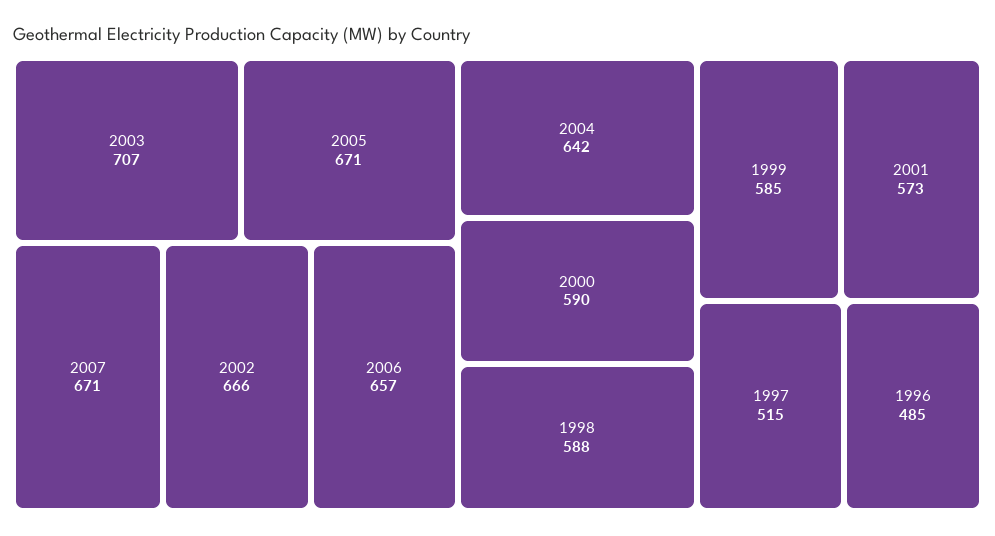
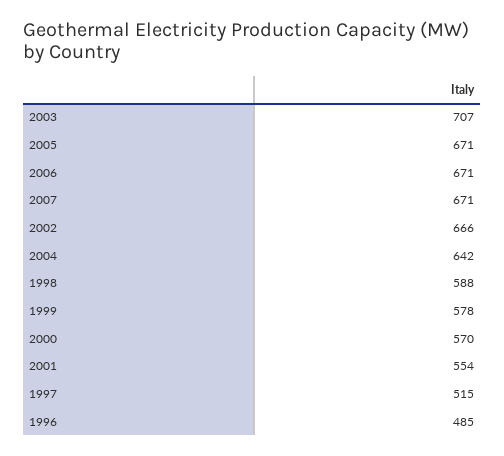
2006: 657 -> 671
2000: 590 -> 570
1999: 585 -> 578
2001: 573 -> 554

